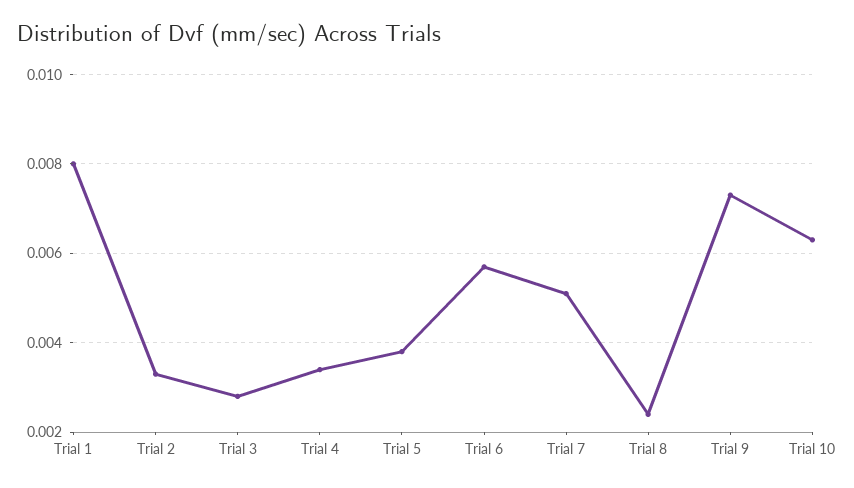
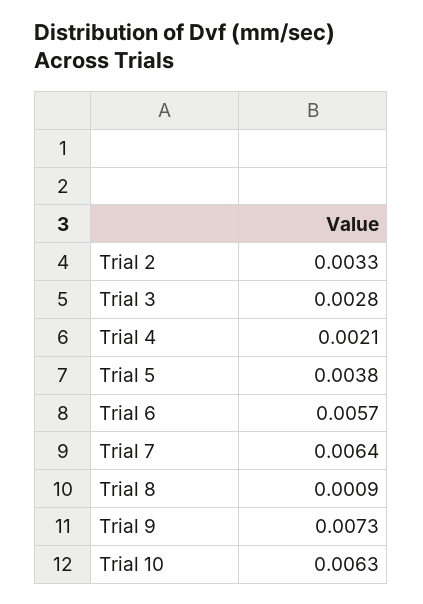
Trial 1: 0.008 -> none
Trial 4: 0.0035 -> 0.0021
Trial 7: 0.005 -> 0.0064
Trial 8: 0.0025 -> 0.0009

